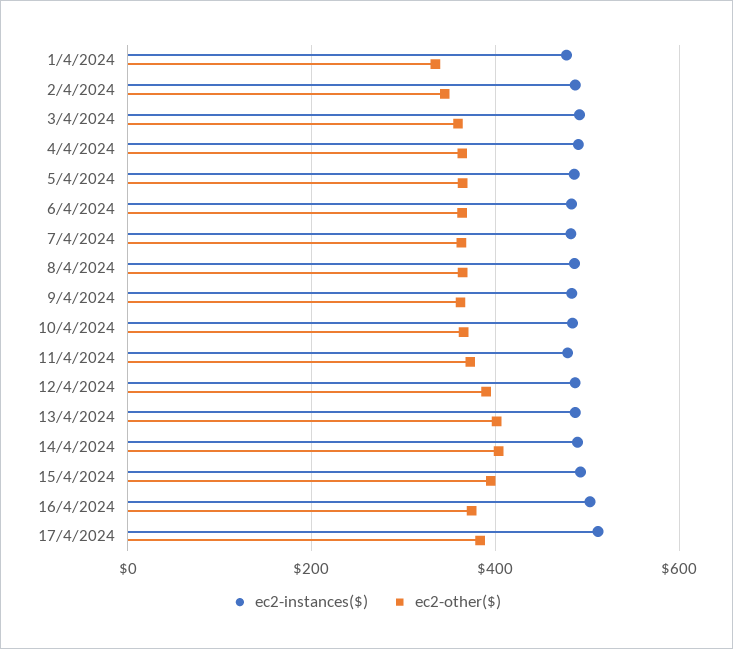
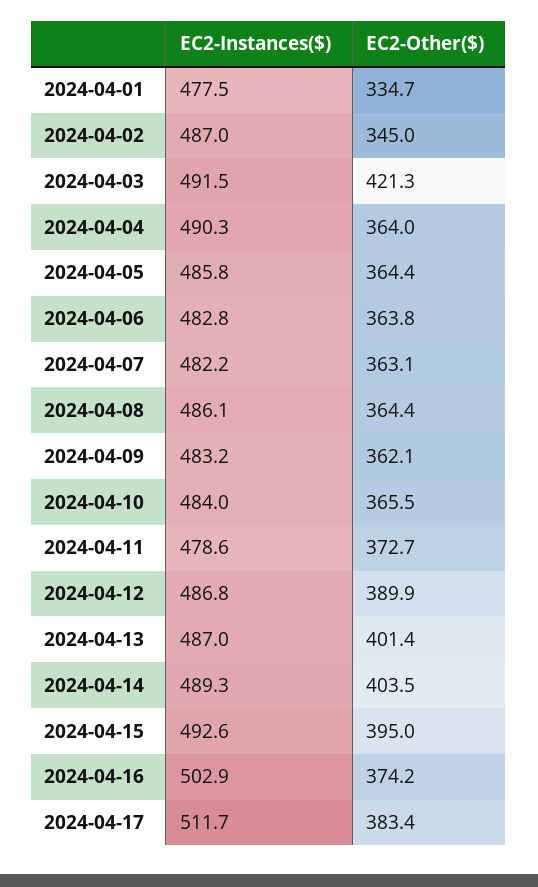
ec2-other($), 3/4/2024: 360 -> 421.3

